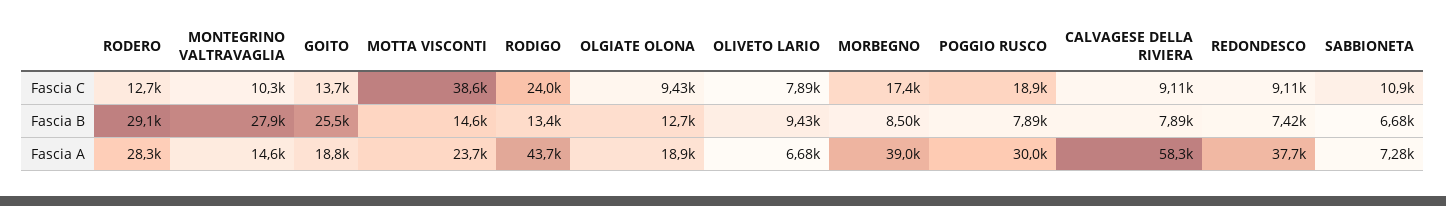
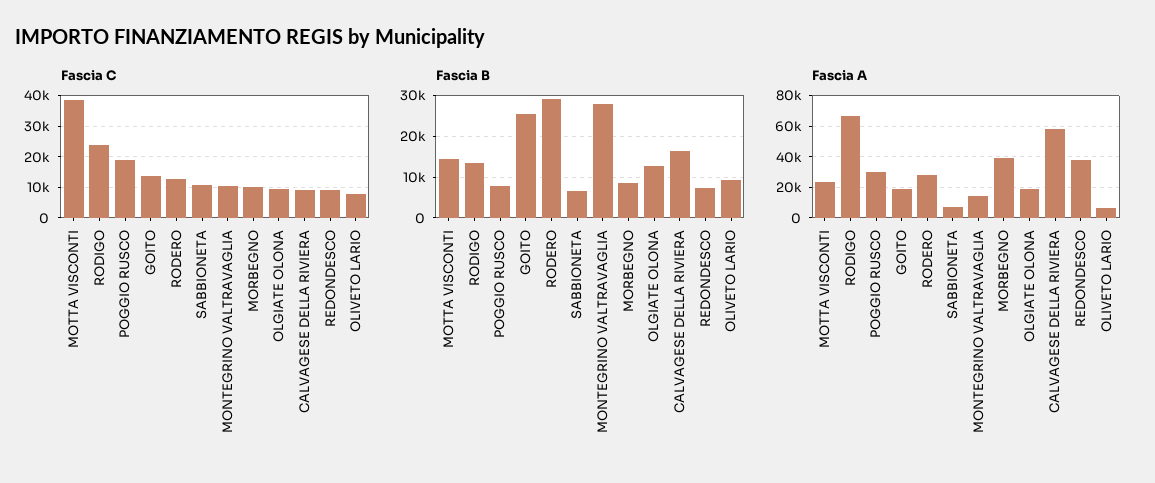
Fascia C, MORBEGNO: 17400 -> 10000
Fascia B, CALVAGESE DELLA RIVIERA: 7890 -> 16000
Fascia A, RODIGO: 43700 -> 65000

